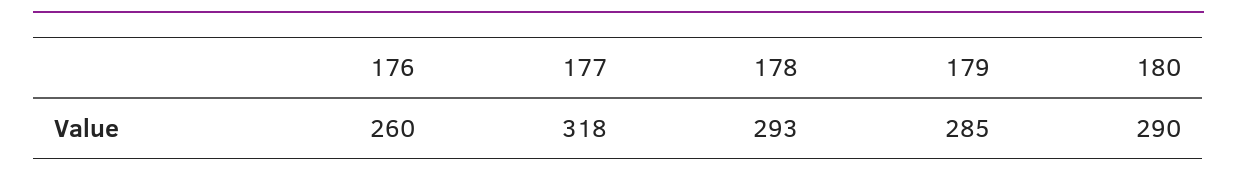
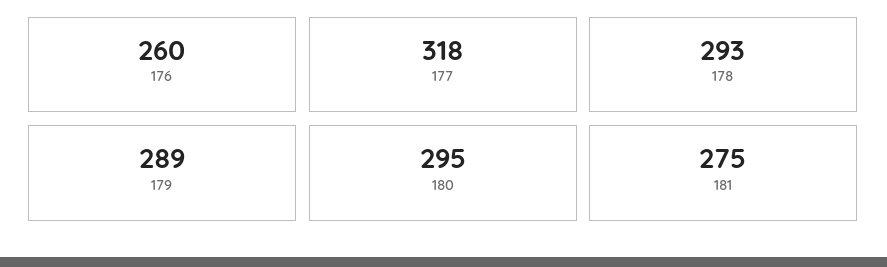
179: 285 -> 289
180: 290 -> 295
181: none -> 275

